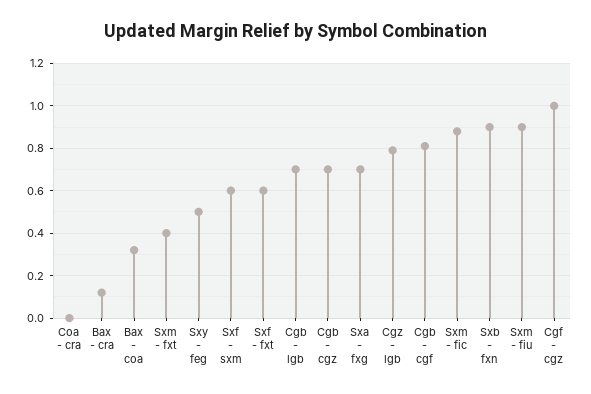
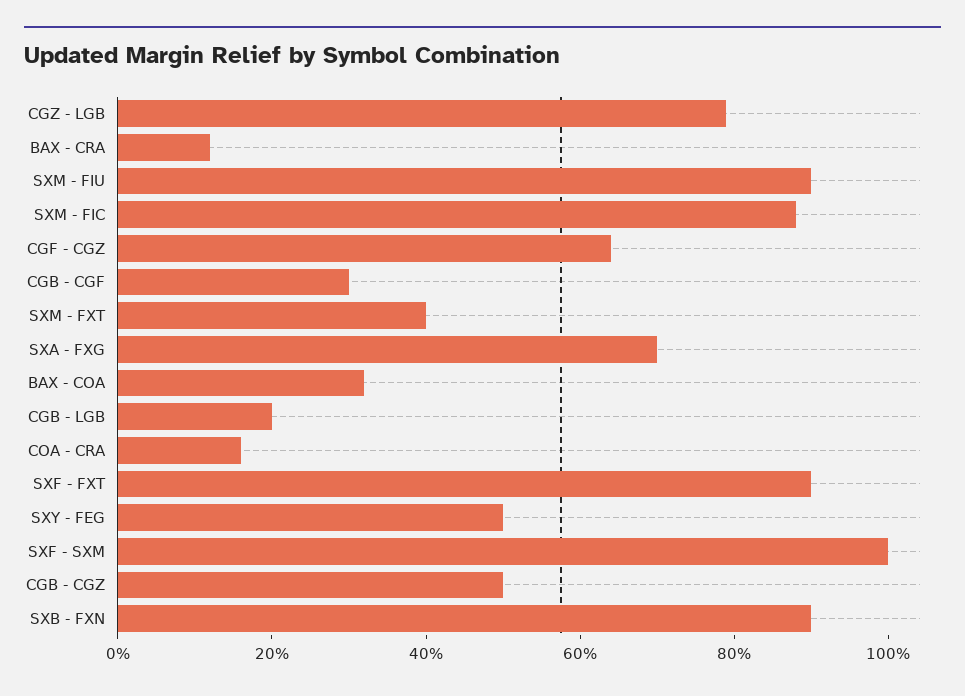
Coa - cra: 0 -> 0.15
Sxf - sxm: 0.6 -> 1
Sxf - fxt: 0.6 -> 0.9
Cgb - lgb: 0.7 -> 0.2
Cgb - cgz: 0.7 -> 0.5
Cgb - cgf: 0.8 -> 0.3
Cgf - cgz: 1 -> 0.65

